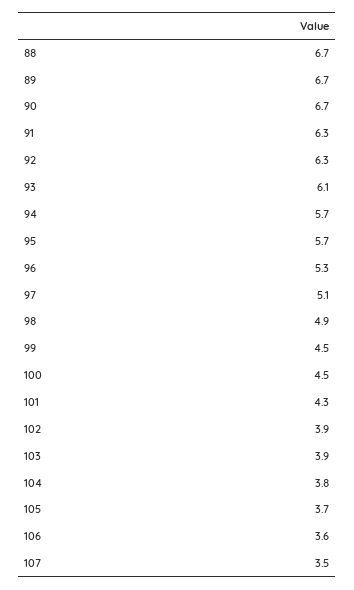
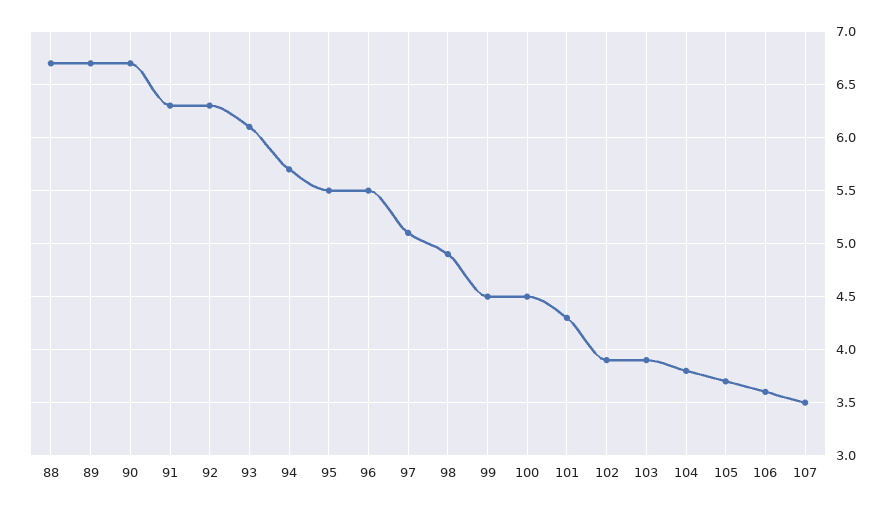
95: 5.7 -> 5.5
96: 5.3 -> 5.5

